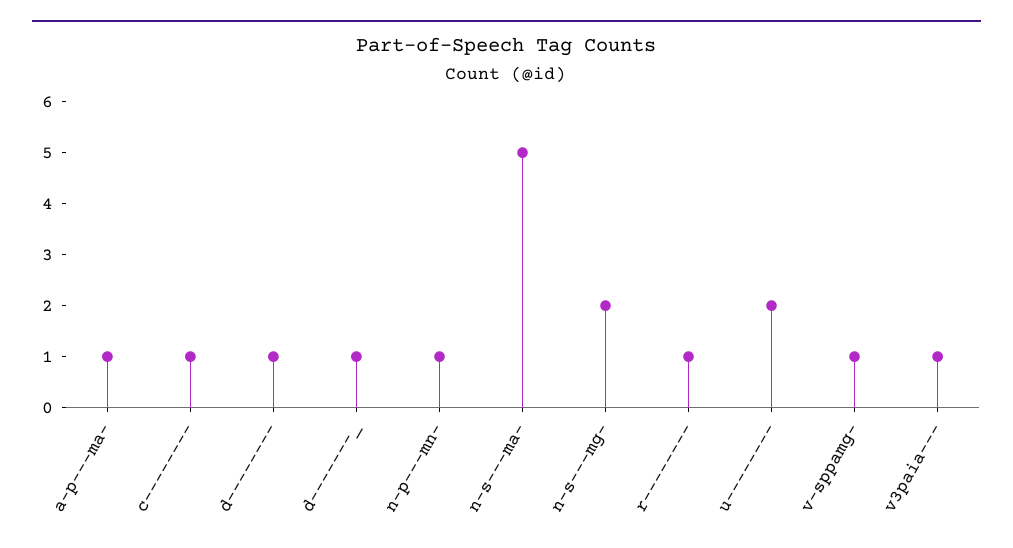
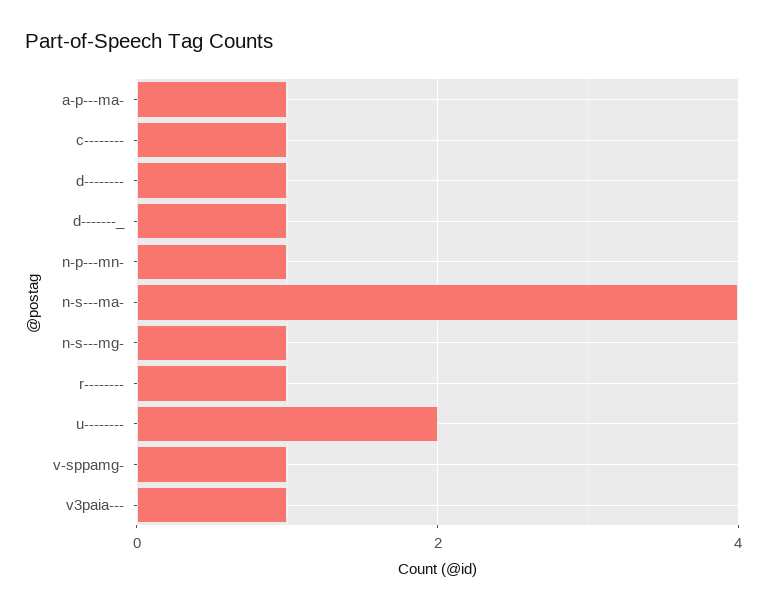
n-s---ma-: 5 -> 4
n-s---mg-: 2 -> 1

